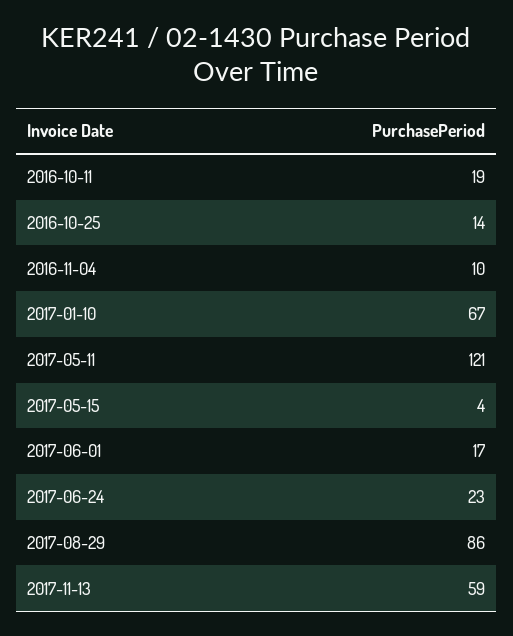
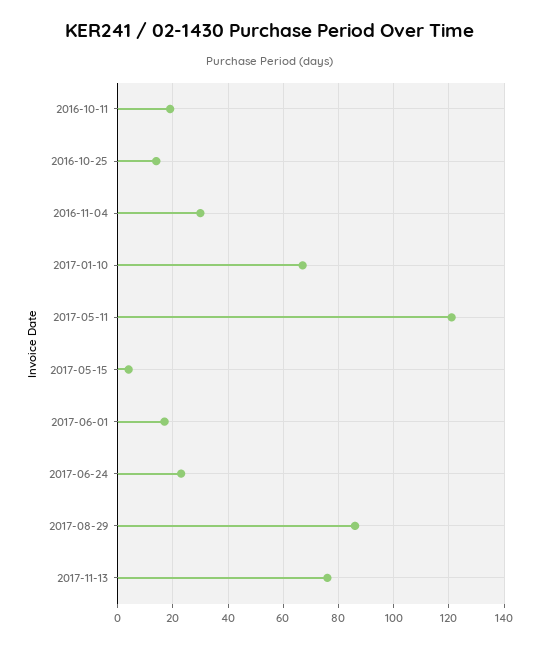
2016-11-04: 10 -> 30
2017-11-13: 59 -> 75

